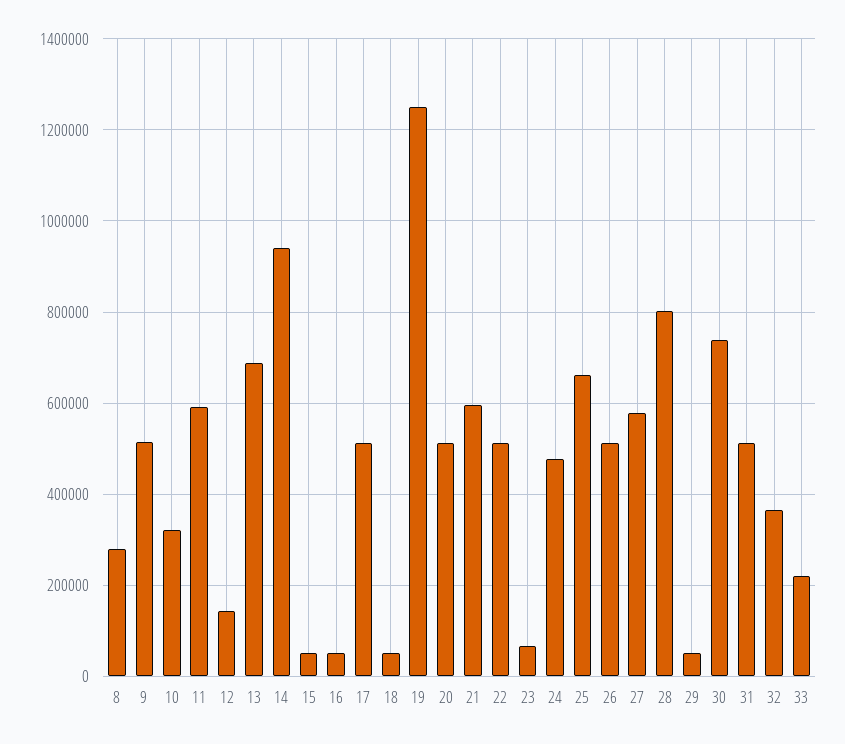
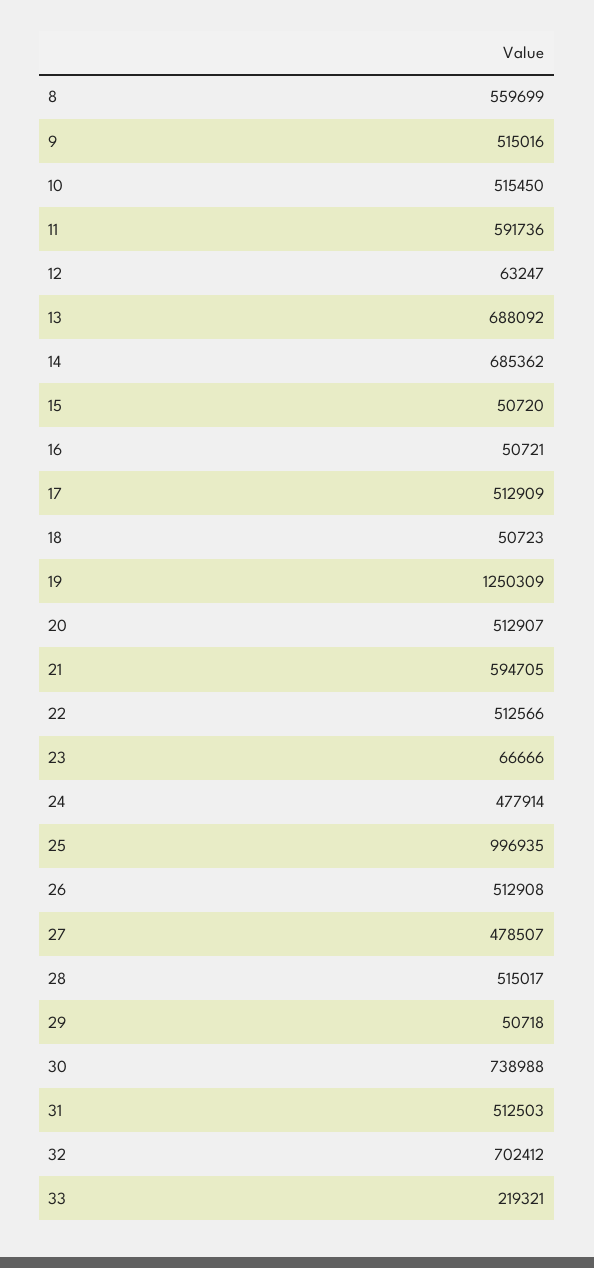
8: 280000 -> 559699
10: 320000 -> 515450
12: 140000 -> 63247
14: 940000 -> 685362
25: 660000 -> 996935
27: 580000 -> 478507
28: 800000 -> 515017
32: 360000 -> 702412

